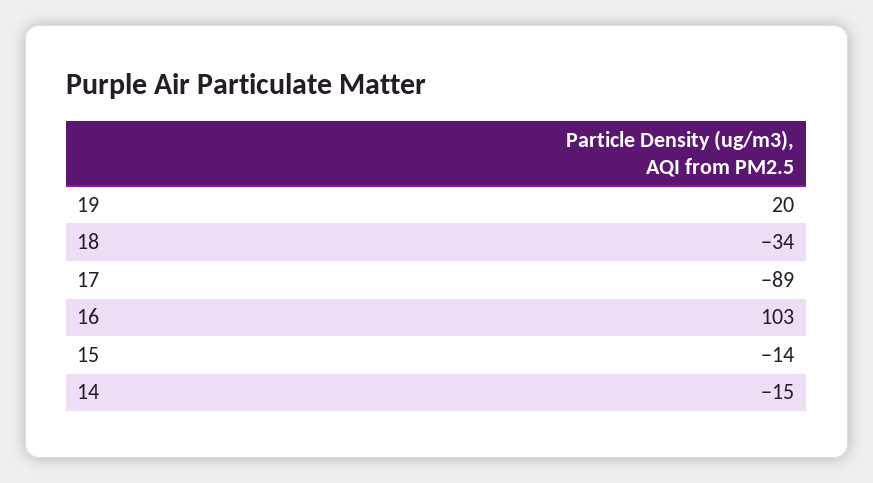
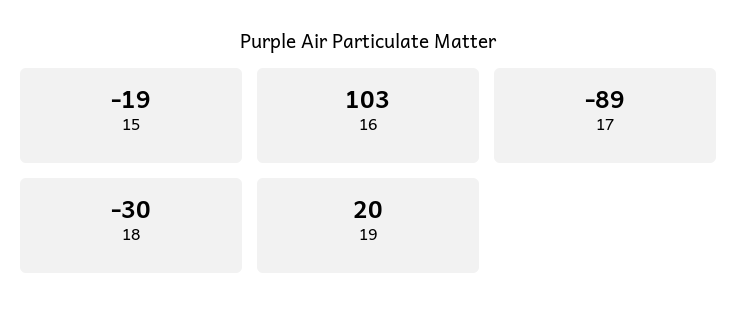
18: -34 -> -30
15: -14 -> -19
14: -15 -> none

